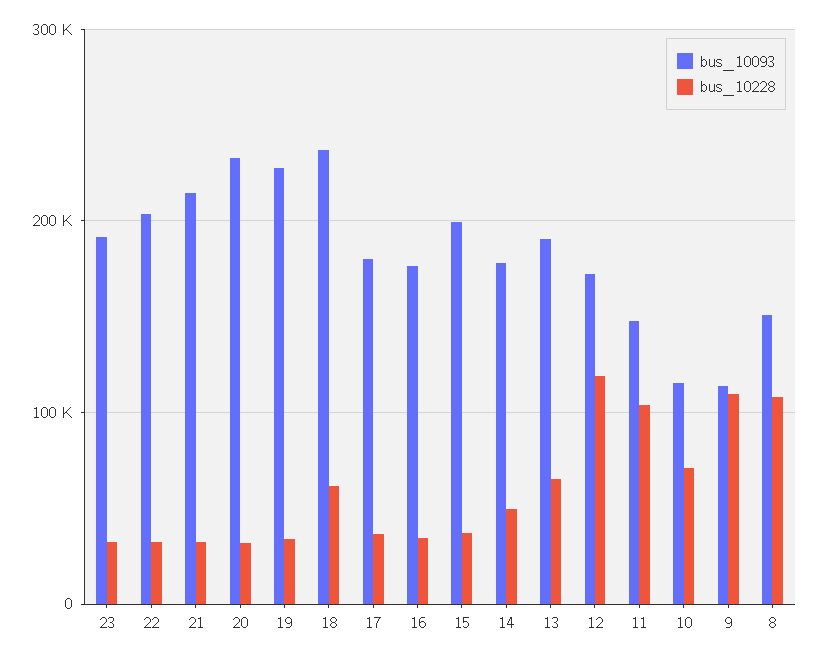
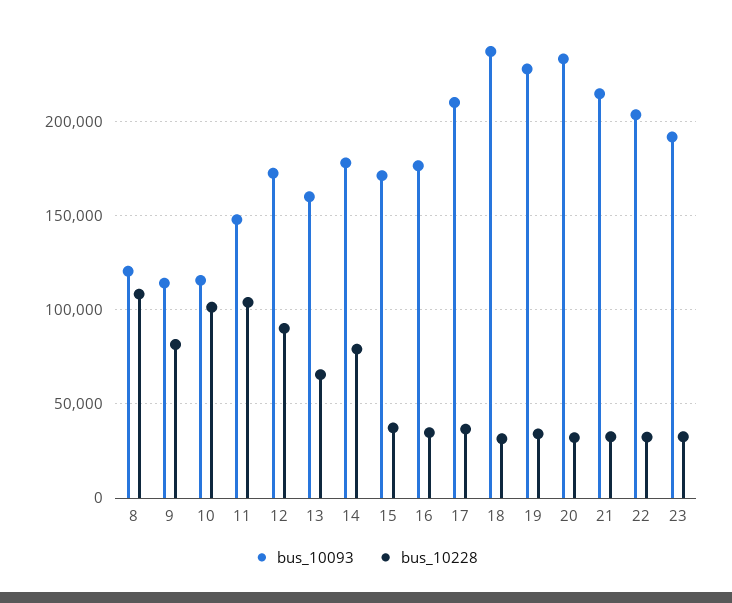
bus_10228, 18: 60000 -> 30000
bus_10093, 17: 180000 -> 210000
bus_10093, 15: 200000 -> 170000
bus_10228, 14: 50000 -> 80000
bus_10093, 13: 190000 -> 160000
bus_10228, 12: 120000 -> 90000
bus_10228, 10: 70000 -> 100000
bus_10228, 9: 110000 -> 80000
bus_10093, 8: 150000 -> 120000

